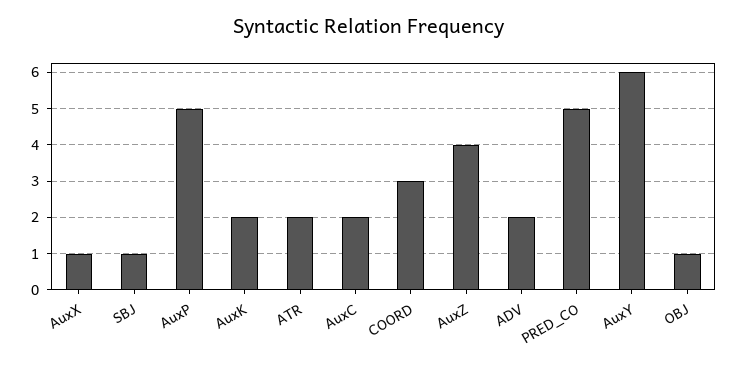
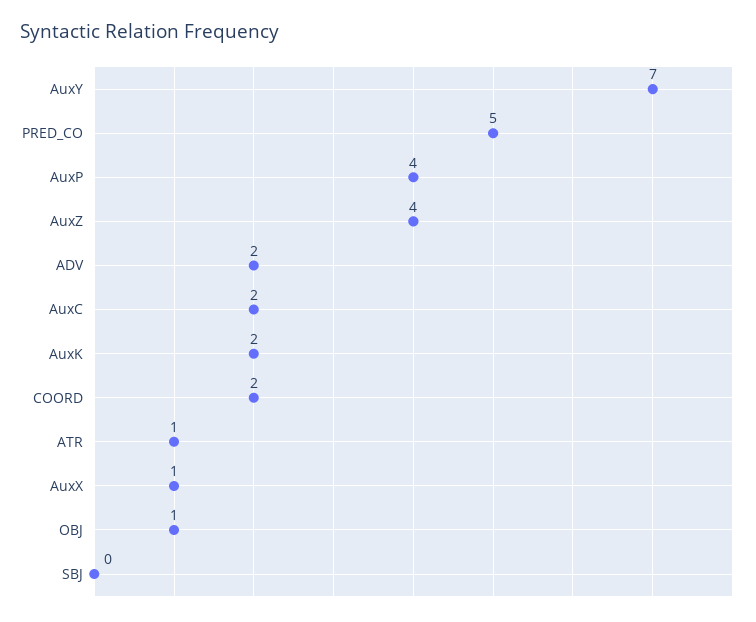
SBJ: 1 -> 0
AuxP: 5 -> 4
ATR: 2 -> 1
COORD: 3 -> 2
AuxY: 6 -> 7

